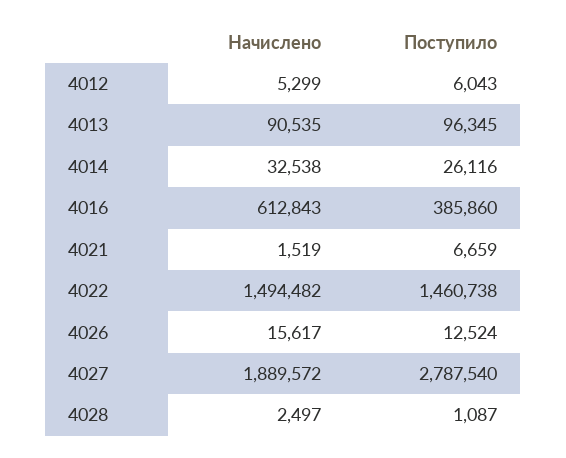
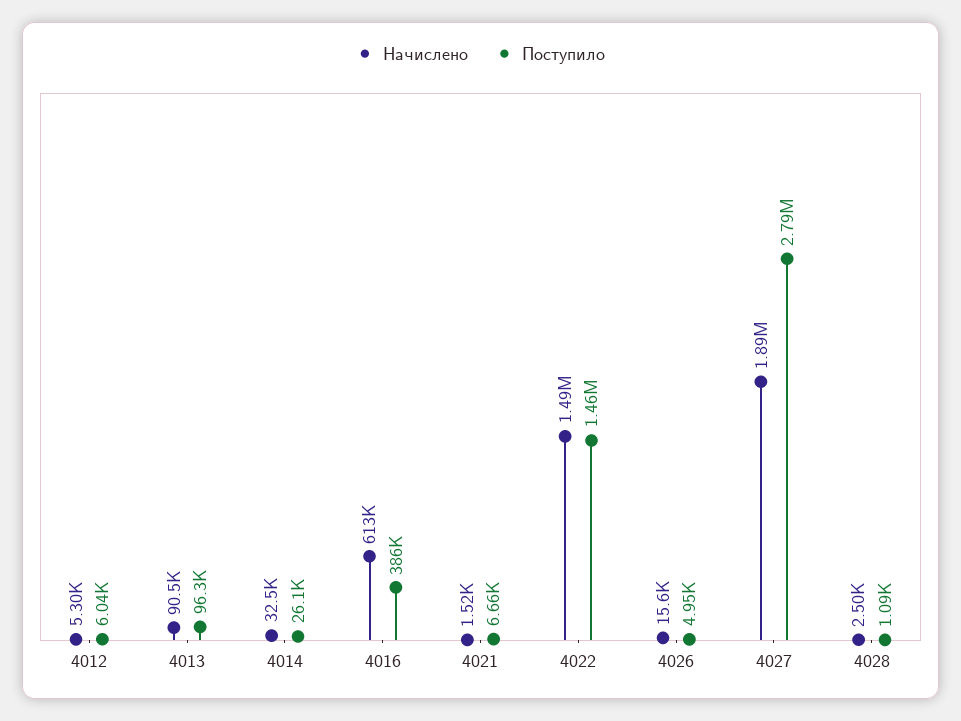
Поступило, 4026: 12524 -> 4950

